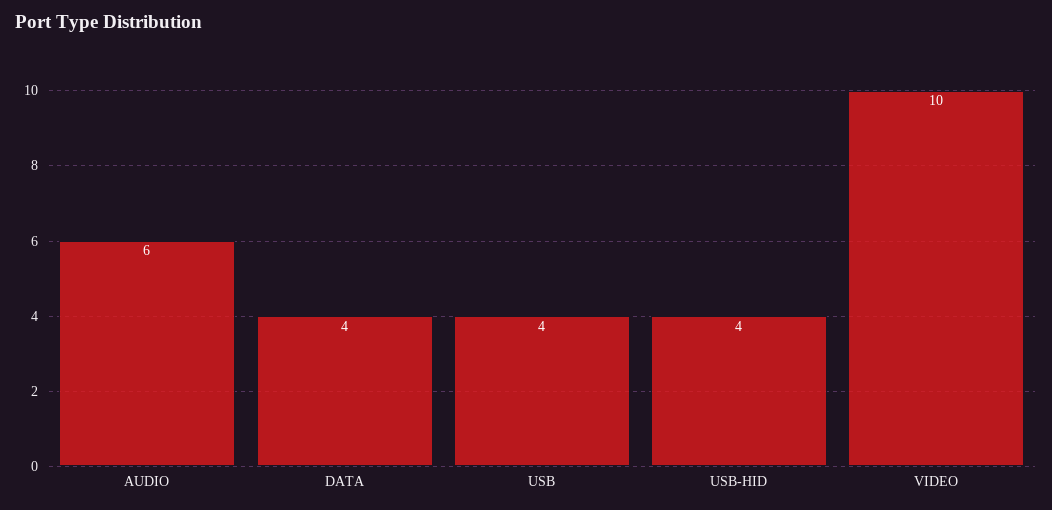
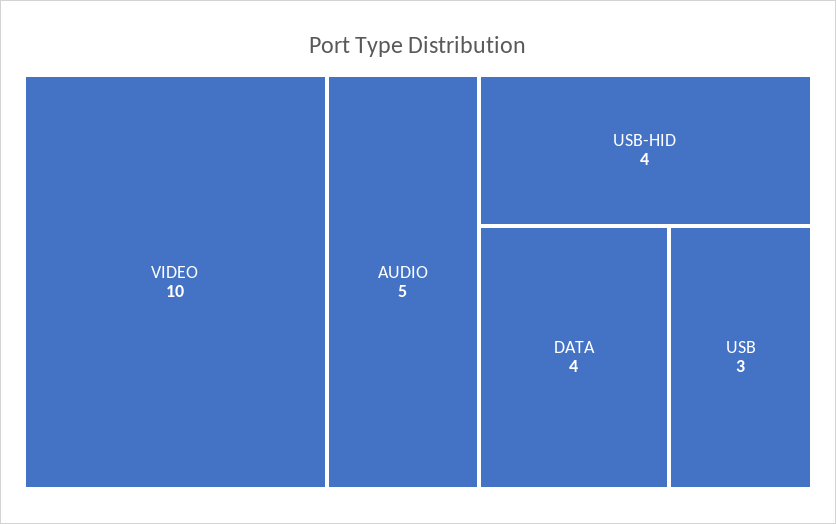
AUDIO: 6 -> 5
USB: 4 -> 3

